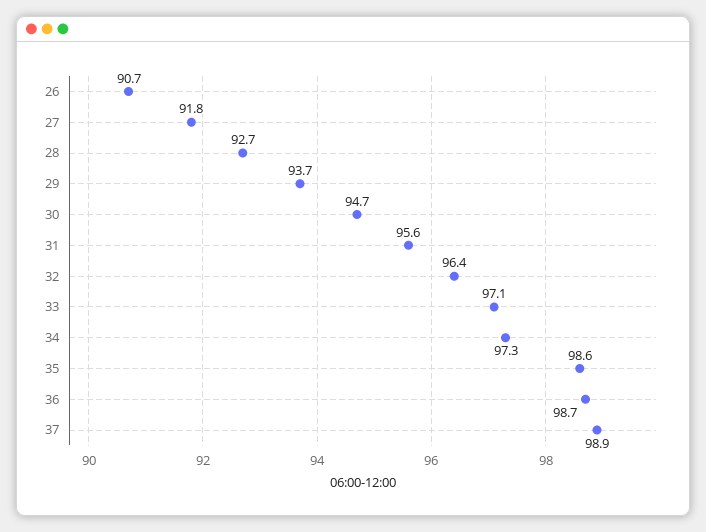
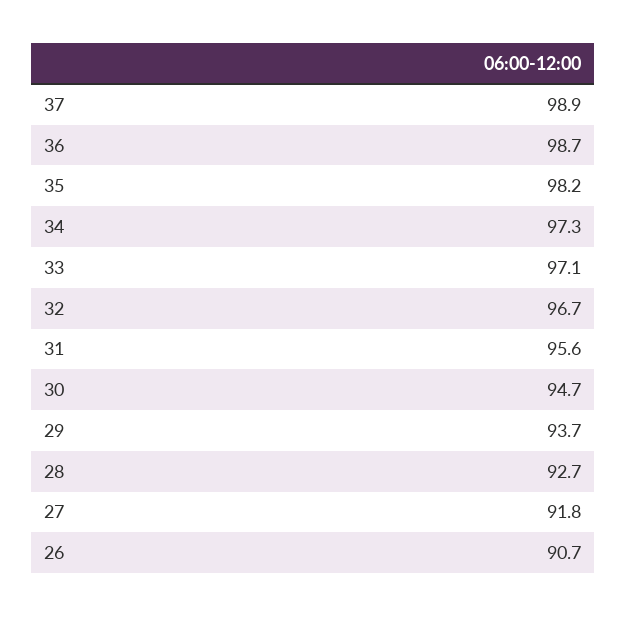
32: 96.4 -> 96.7
35: 98.6 -> 98.2

